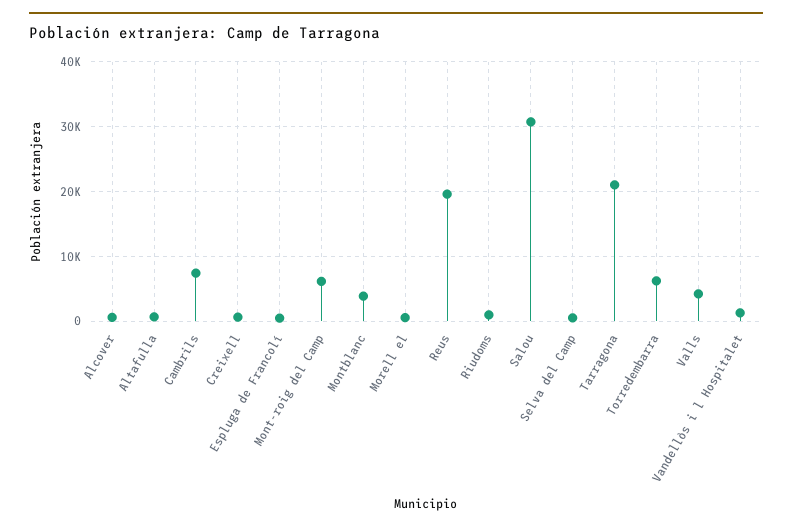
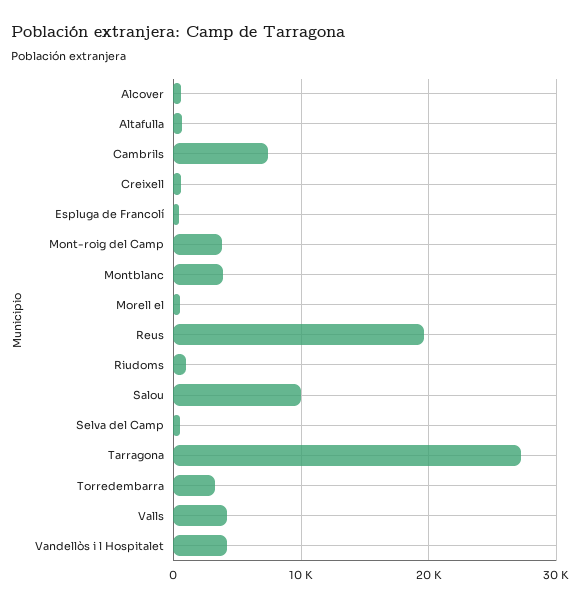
Mont-roig del Camp: 6000 -> 4000
Salou: 31000 -> 10000
Tarragona: 21000 -> 27000
Torredembarra: 6000 -> 3000
Vandellòs i l Hospitalet: 1000 -> 4000

